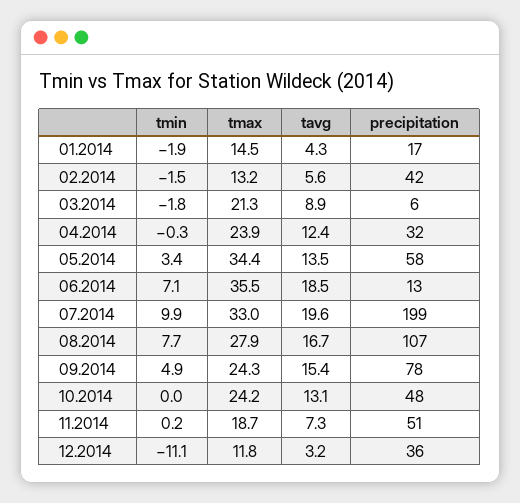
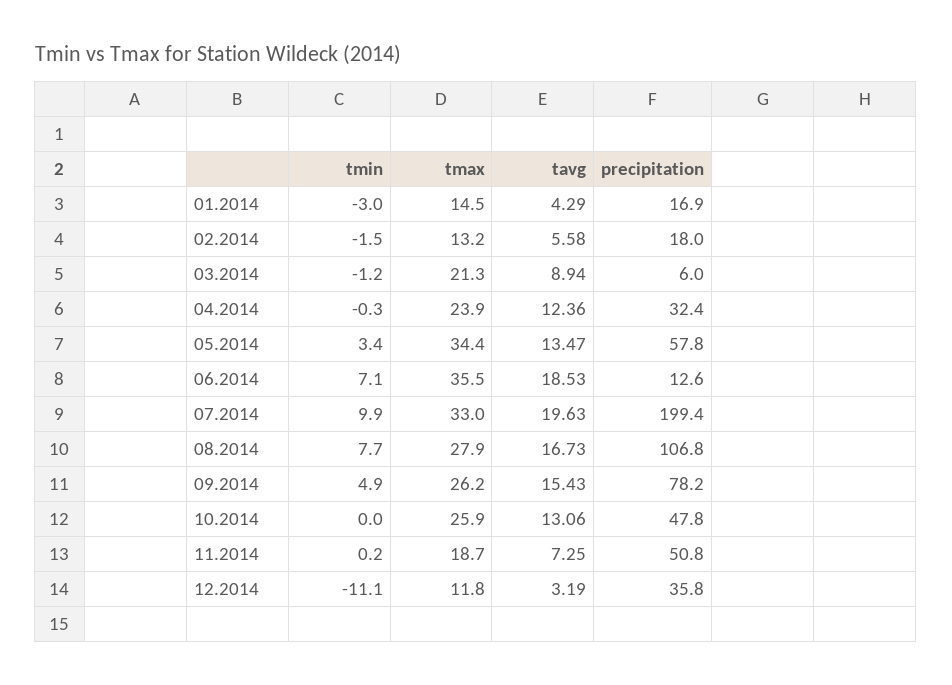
tmin, 01.2014: -1.9 -> -3
precipitation, 02.2014: 42 -> 18
tmin, 03.2014: -1.8 -> -1.2
tmax, 09.2014: 24.3 -> 26.2
tmax, 10.2014: 24.2 -> 25.9

